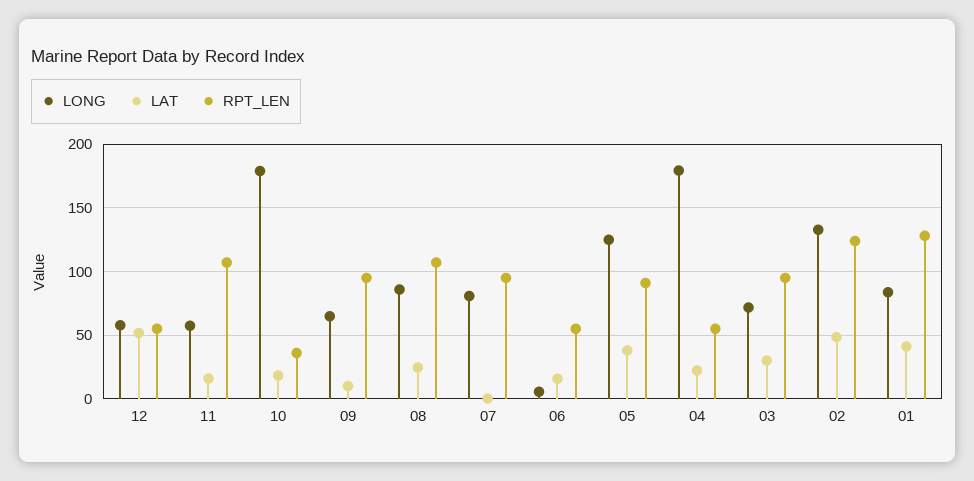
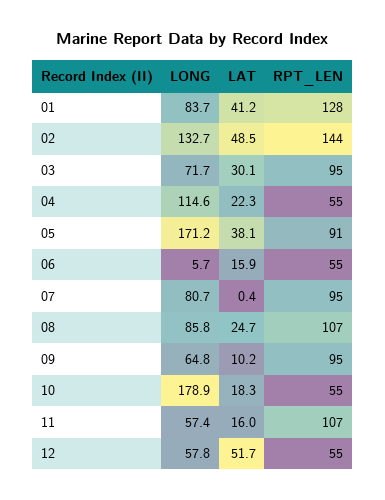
RPT_LEN, 10: 35 -> 55
LONG, 05: 125 -> 171.2
LONG, 04: 180 -> 114.6
RPT_LEN, 02: 125 -> 144

